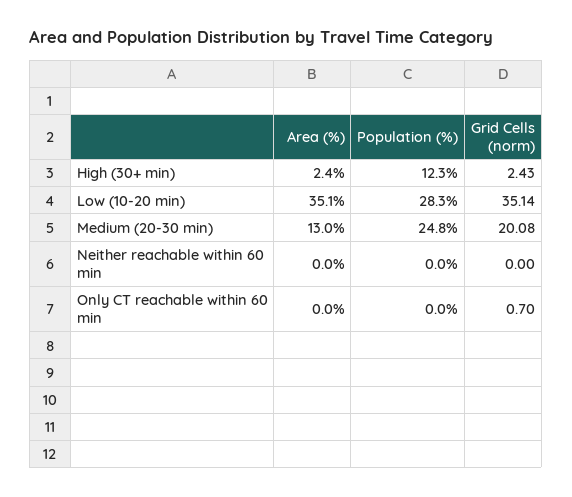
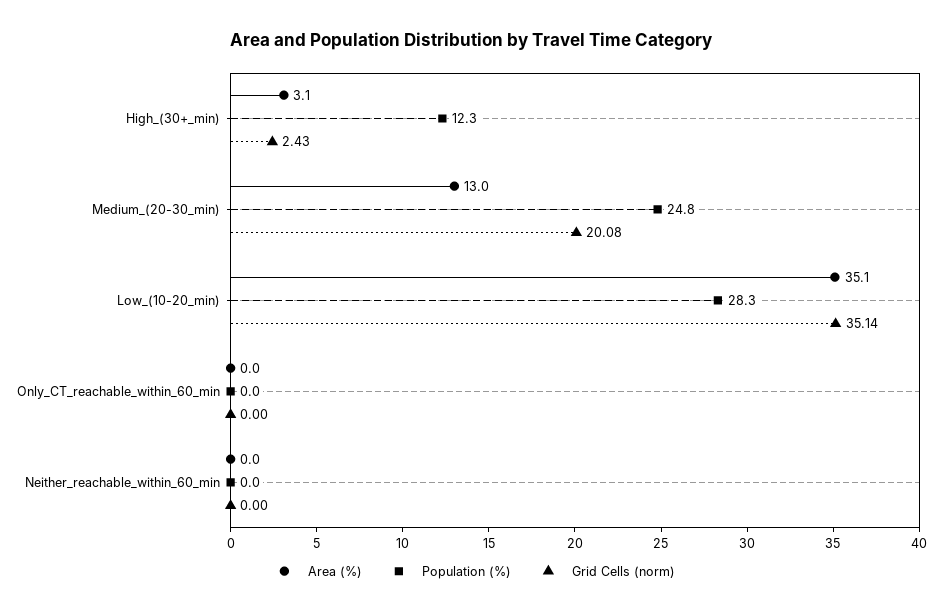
Area (%), High (30+ min): 2.4 -> 3.1
Grid Cells (norm), Only CT reachable within 60 min: 0.7 -> 0

